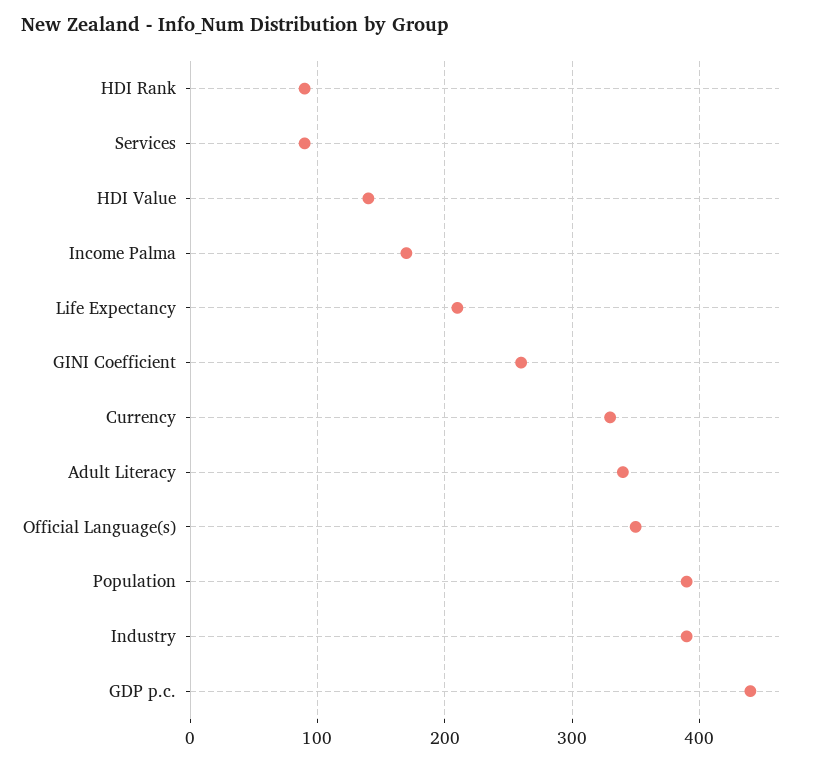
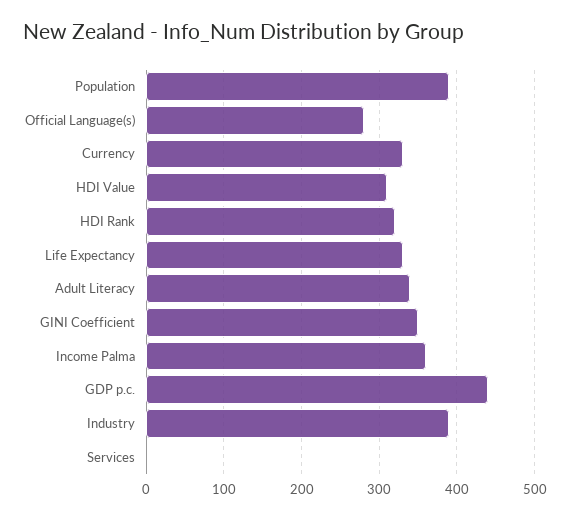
HDI Rank: 90 -> 320
Services: 90 -> 0
HDI Value: 140 -> 310
Income Palma: 170 -> 360
Life Expectancy: 210 -> 330
GINI Coefficient: 260 -> 350
Official Language(s): 350 -> 280

